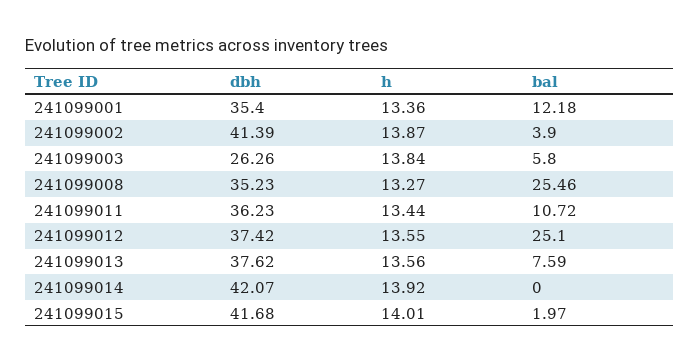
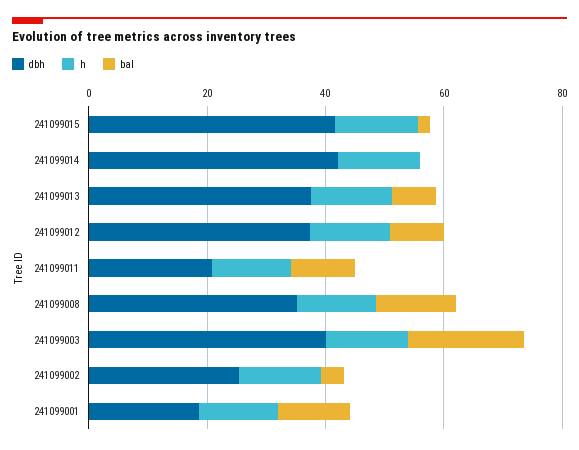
dbh, 241099001: 35.4 -> 20
dbh, 241099002: 41.39 -> 25
dbh, 241099003: 26.26 -> 40
bal, 241099003: 5.8 -> 20
bal, 241099008: 25.46 -> 15
dbh, 241099011: 36.23 -> 20
bal, 241099012: 25.1 -> 10

